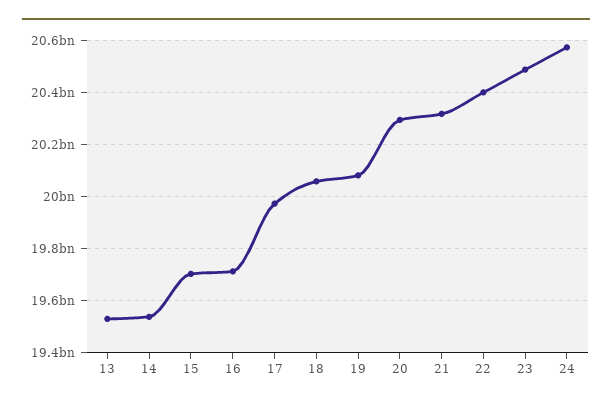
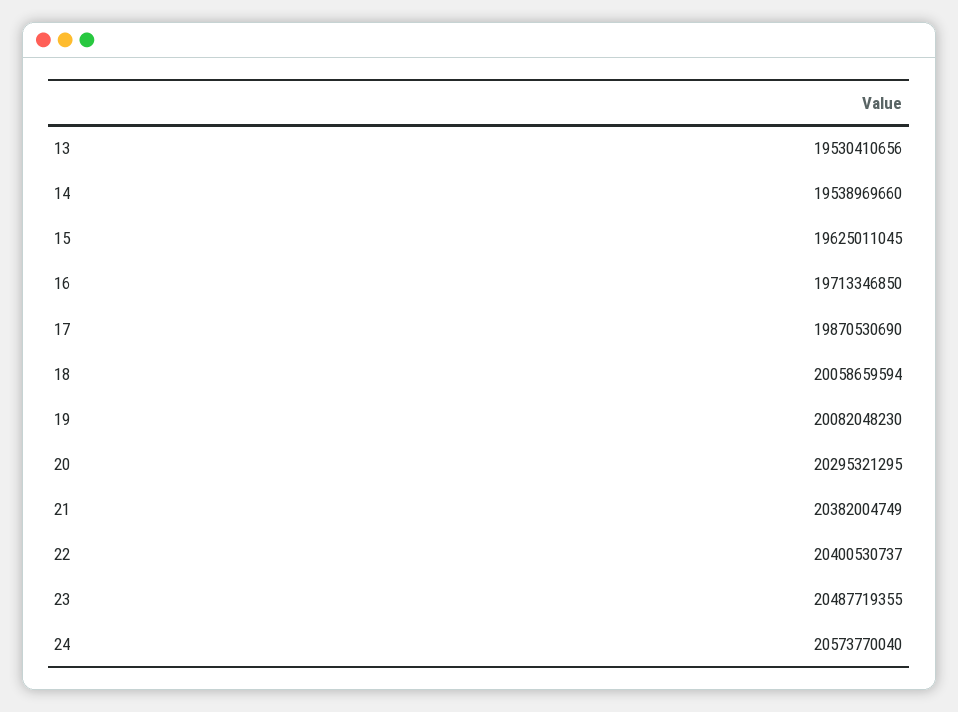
15: 19700000000 -> 19625011045
17: 19975000000 -> 19870530690
21: 20325000000 -> 20382004749

